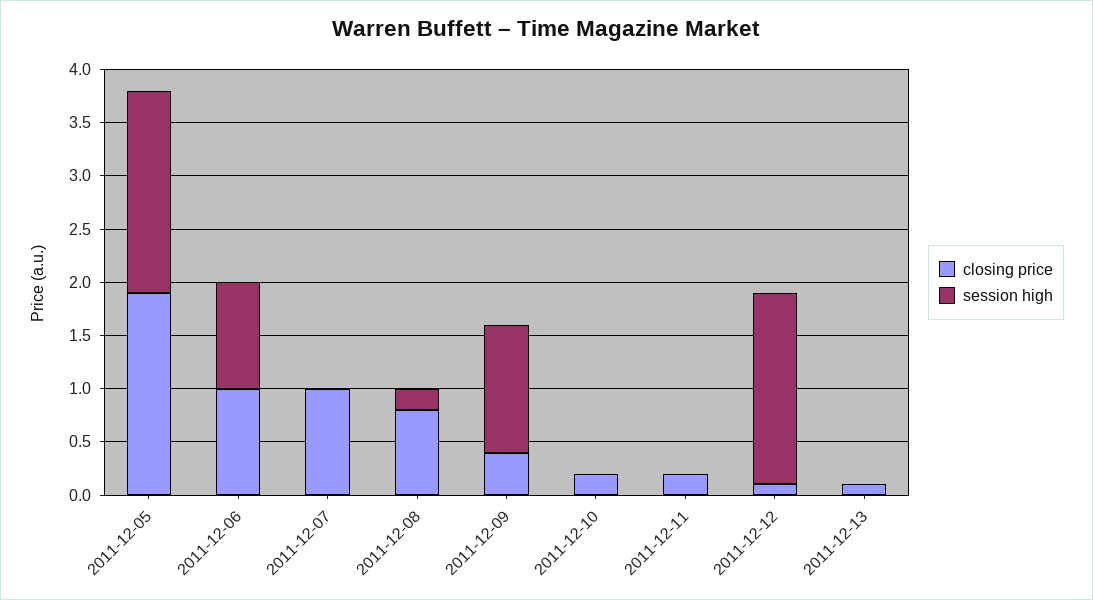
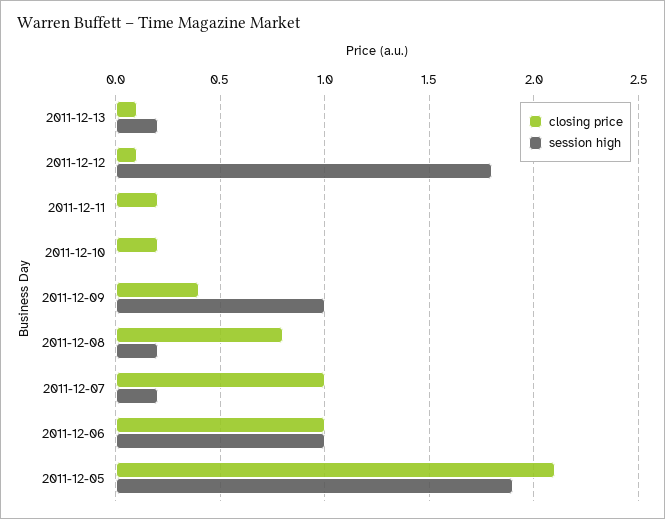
closing price, 2011-12-05: 1.9 -> 2.1
session high, 2011-12-07: 0 -> 0.2
session high, 2011-12-09: 1.2 -> 1
session high, 2011-12-13: 0 -> 0.2

